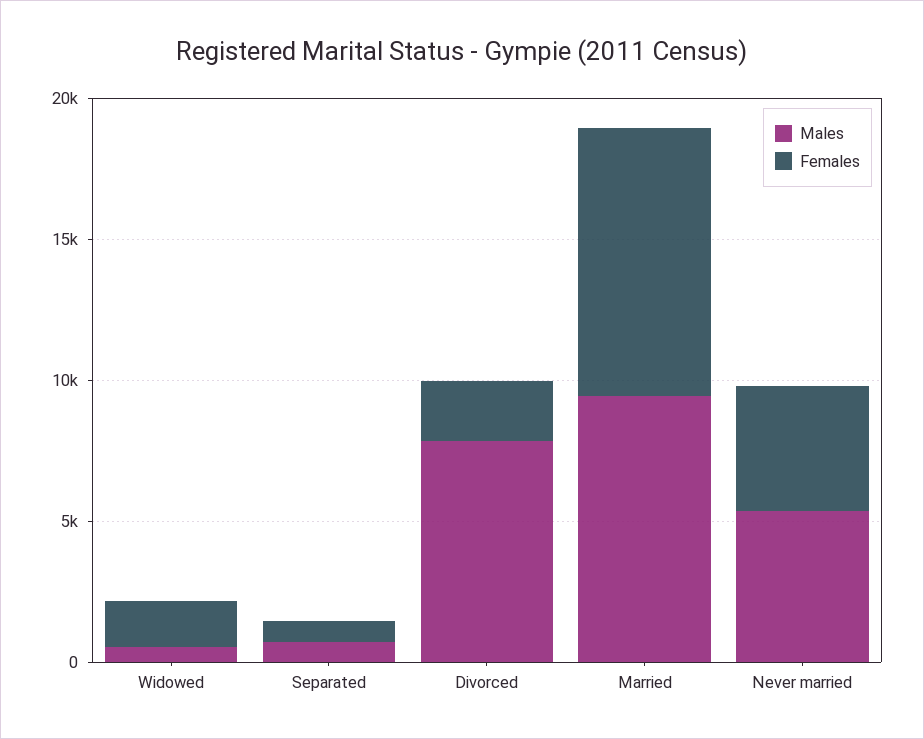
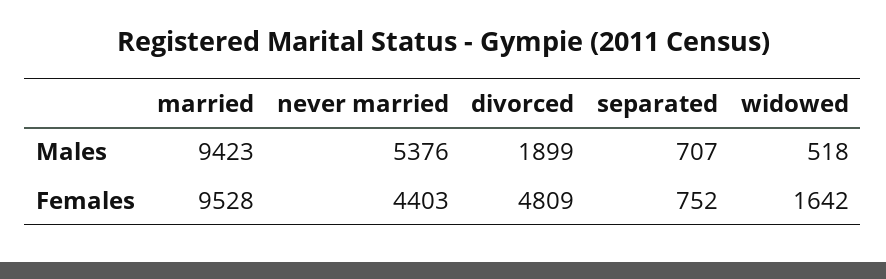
Males, Divorced: 8000 -> 1899
Females, Divorced: 2000 -> 4809

